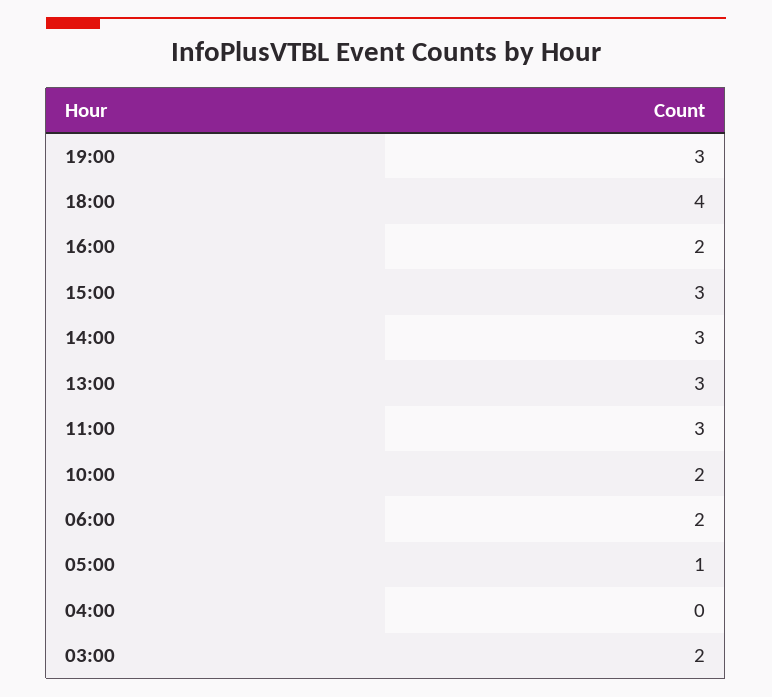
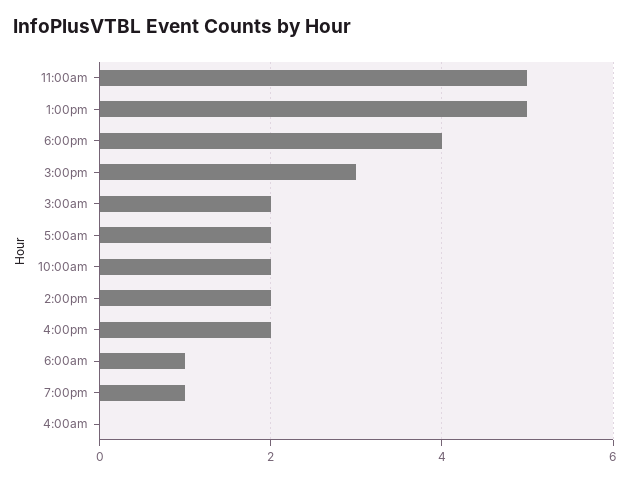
19:00: 3 -> 1
14:00: 3 -> 2
13:00: 3 -> 5
11:00: 3 -> 5
06:00: 2 -> 1
05:00: 1 -> 2

